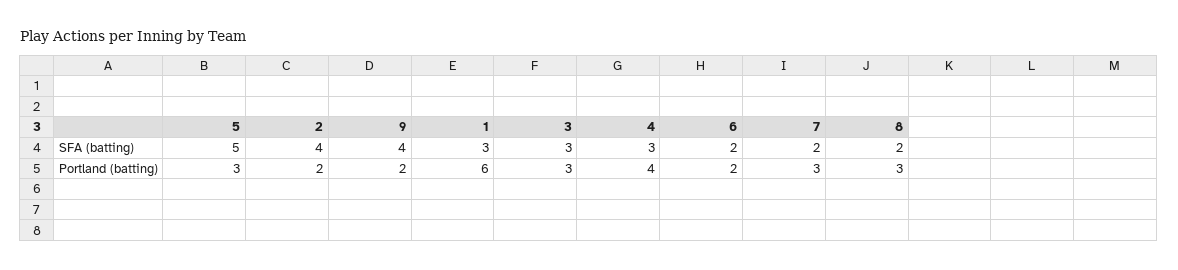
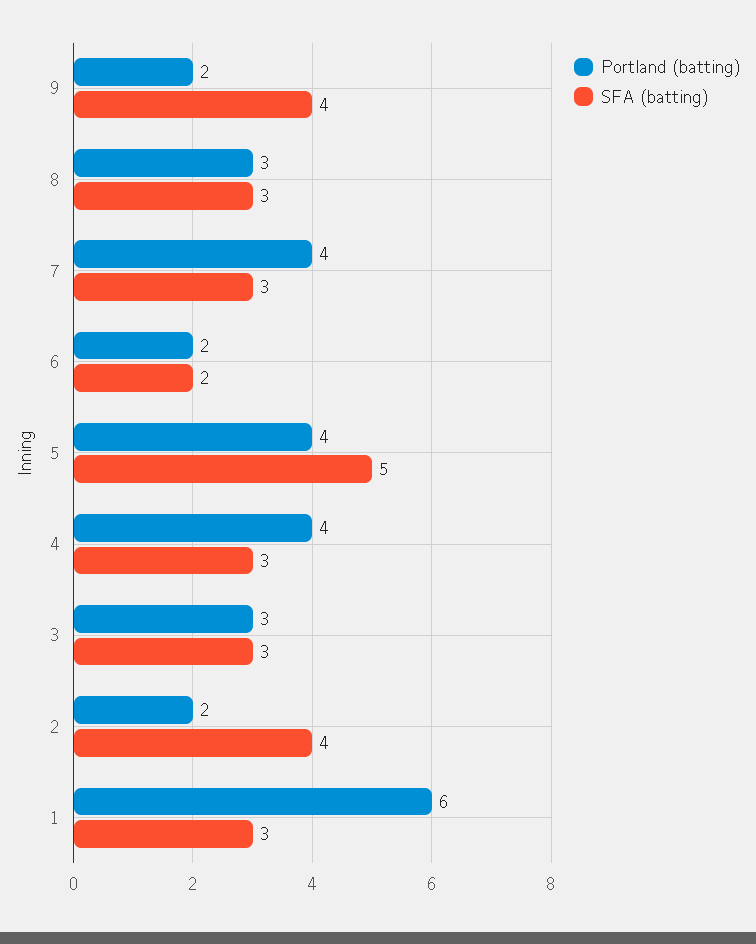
SFA (batting), 7: 2 -> 3
SFA (batting), 8: 2 -> 3
Portland (batting), 5: 3 -> 4
Portland (batting), 7: 3 -> 4

